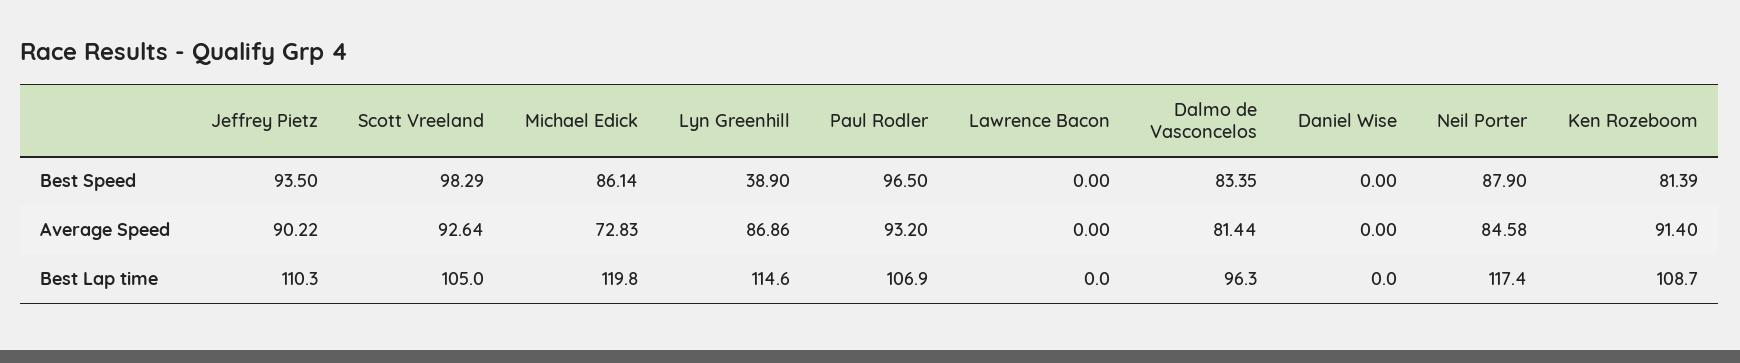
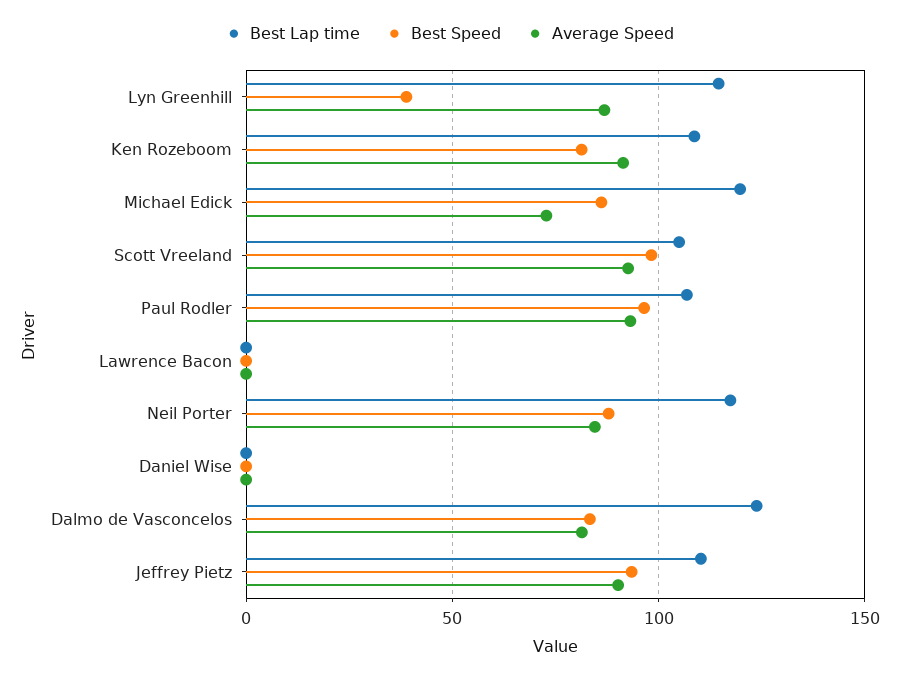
Best Lap time, Dalmo de Vasconcelos: 96.3 -> 125

